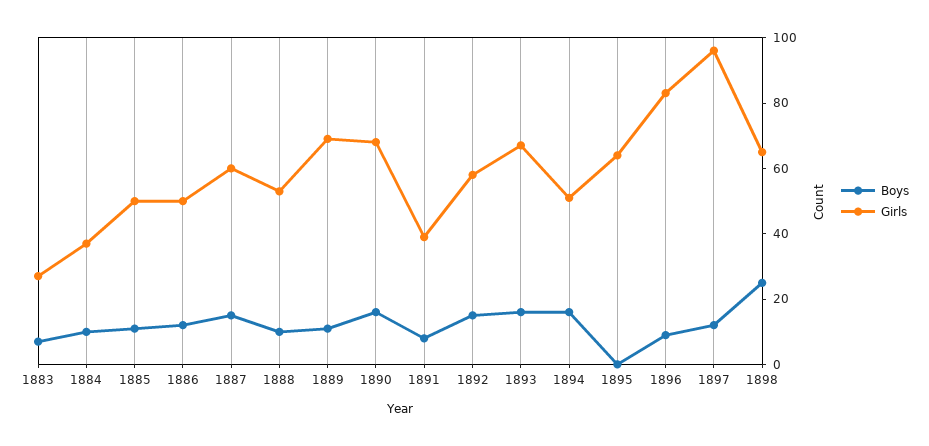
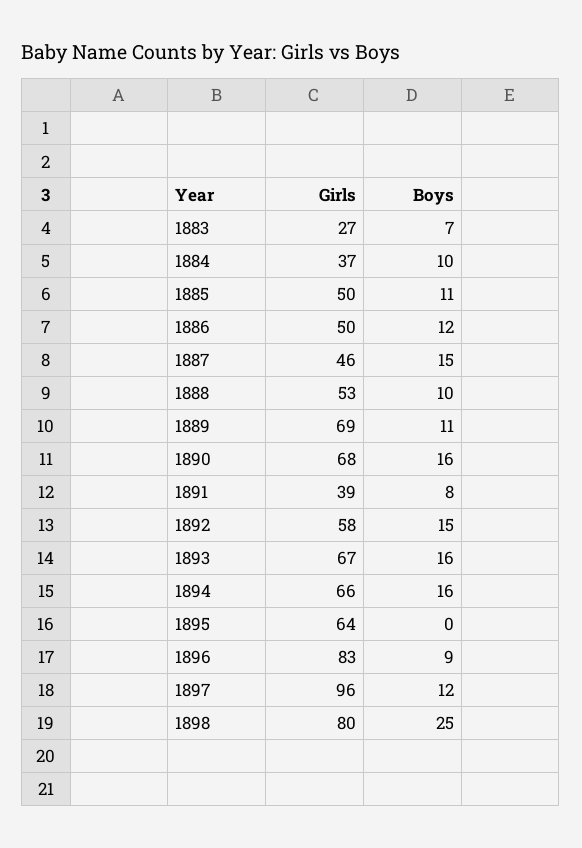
Girls, 1887: 60 -> 46
Girls, 1894: 50 -> 66
Girls, 1898: 65 -> 80

